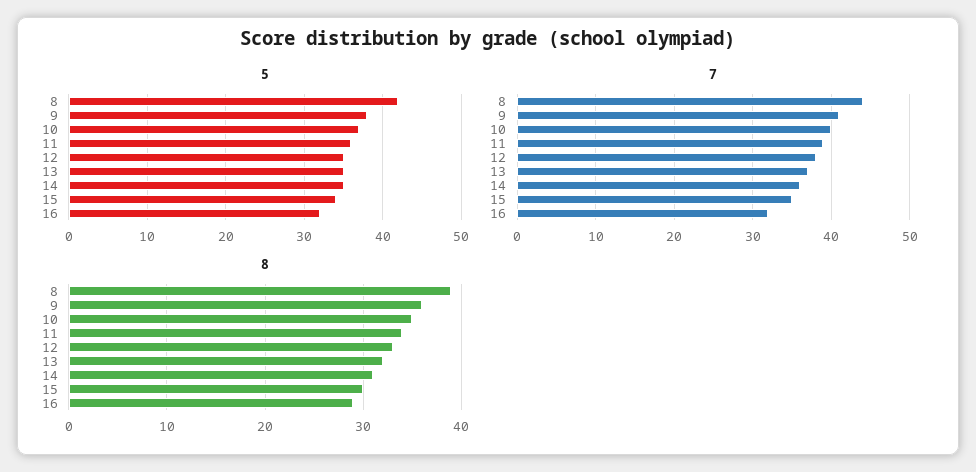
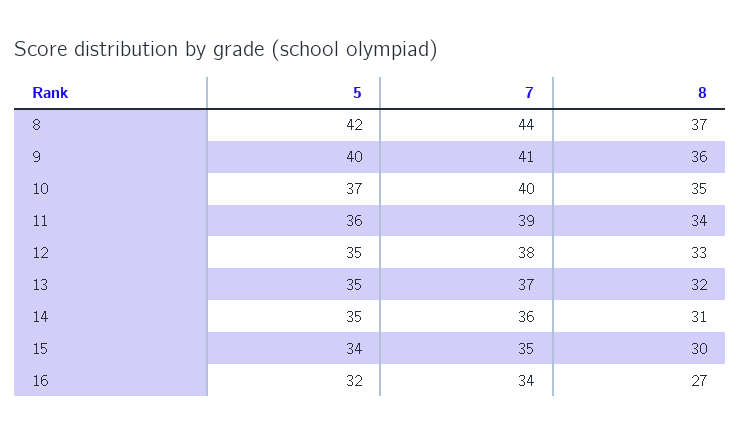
5, 9: 38 -> 40
7, 16: 32 -> 34
8, 8: 39 -> 37
8, 16: 29 -> 27

